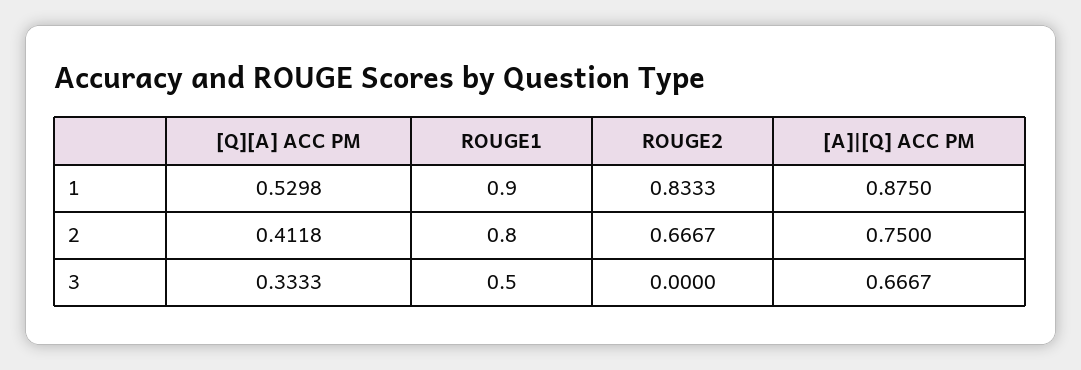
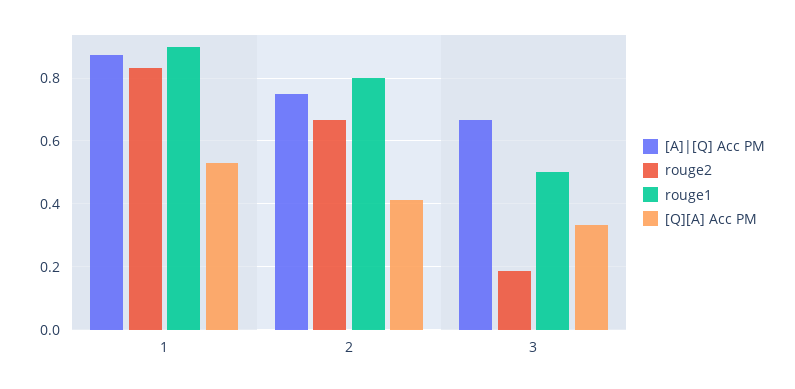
ROUGE2, 3: 0 -> 0.18

